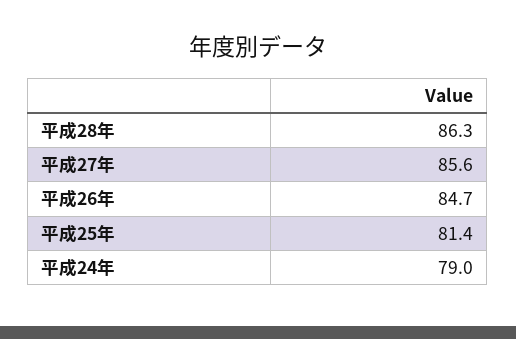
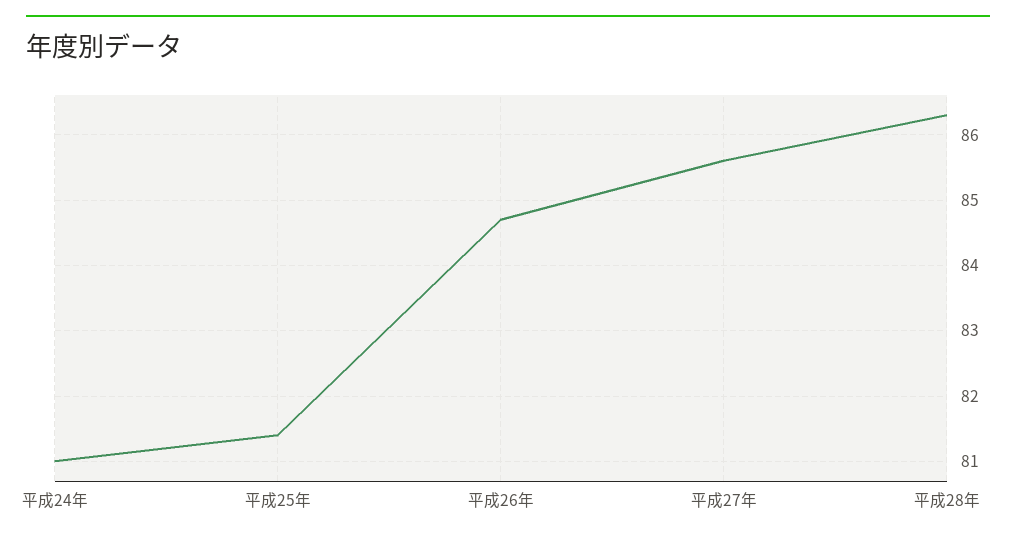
平成24年: 79 -> 81

